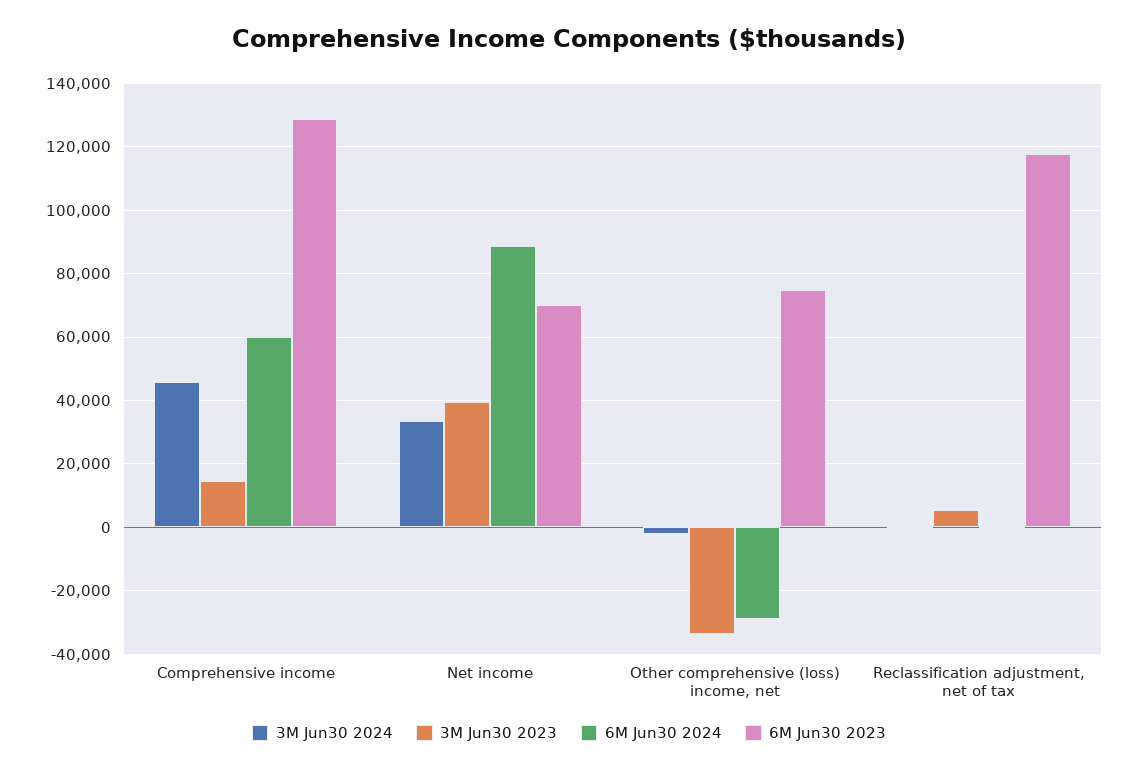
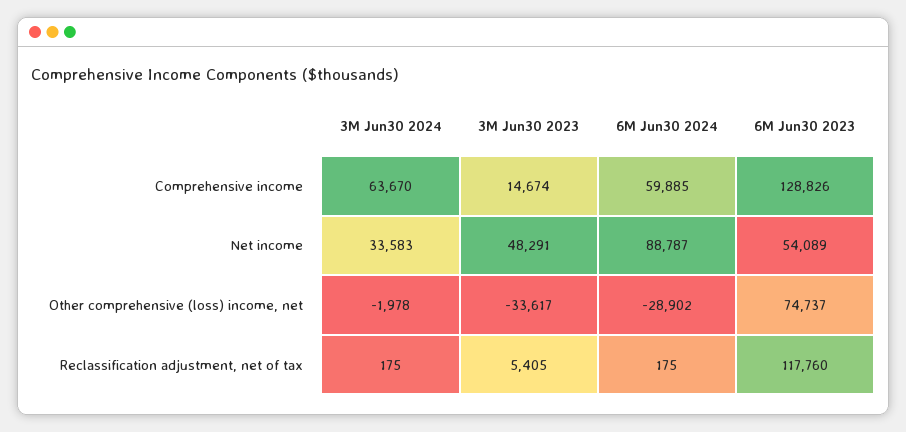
3M Jun30 2024, Comprehensive income: 46000 -> 63670
3M Jun30 2023, Net income: 40000 -> 48291
6M Jun30 2023, Net income: 70000 -> 54089

